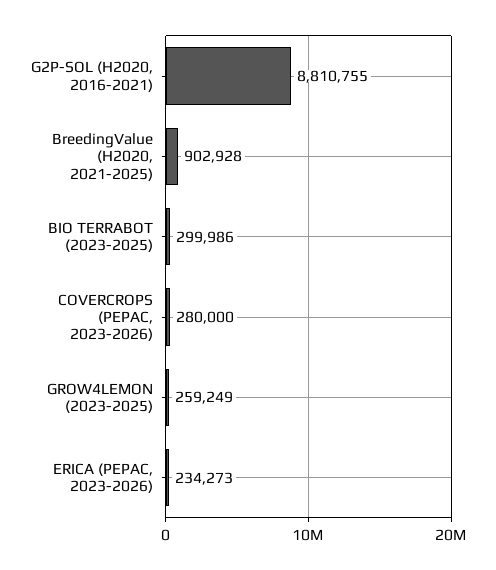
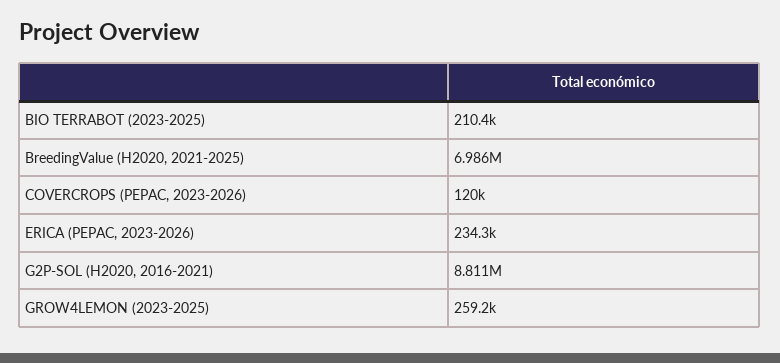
BreedingValue (H2020, 2021-2025): 902928 -> 6986000
BIO TERRABOT (2023-2025): 299986 -> 210400
COVERCROPS (PEPAC, 2023-2026): 280000 -> 120000

